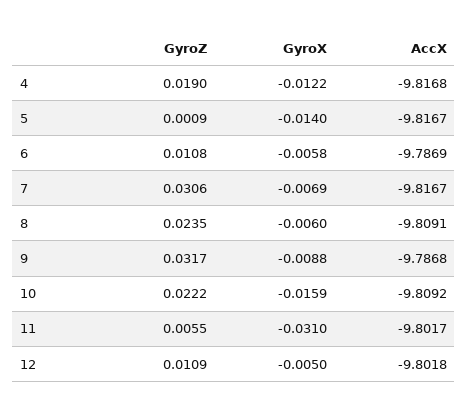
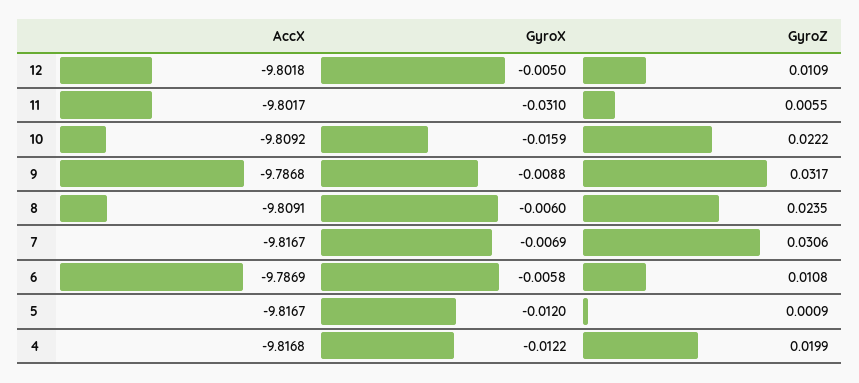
GyroZ, 4: 0.019 -> 0.0199
GyroX, 5: -0.014 -> -0.012

